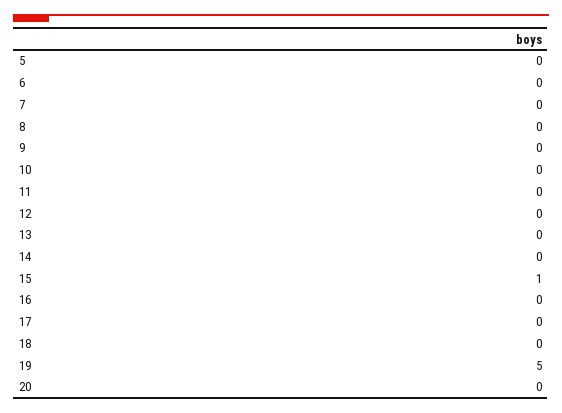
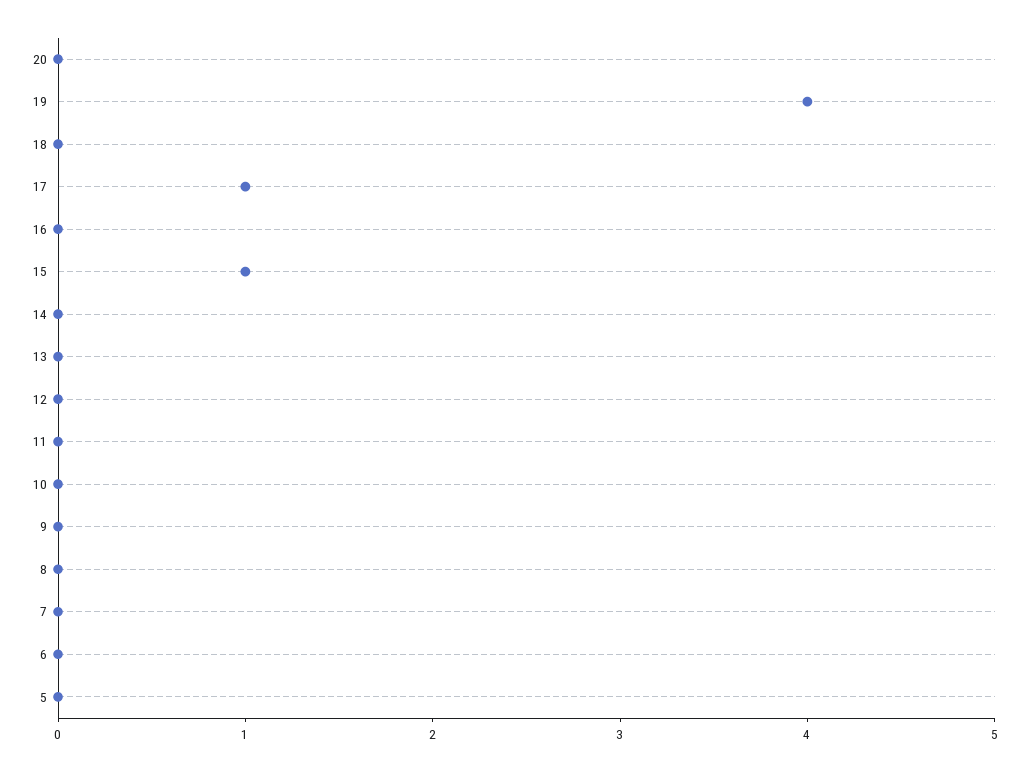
17: 0 -> 1
19: 5 -> 4

